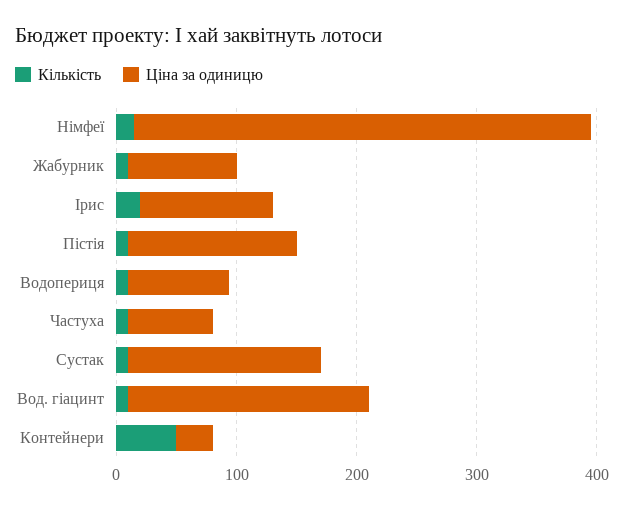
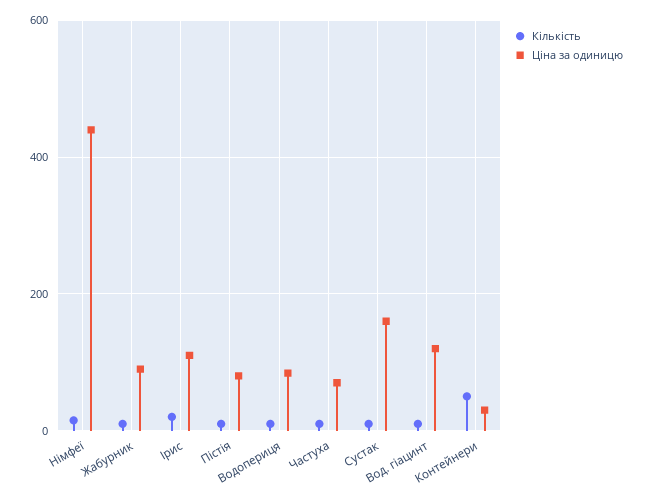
Ціна за одиницю, Німфеї: 380 -> 440
Ціна за одиницю, Пістія: 140 -> 80
Ціна за одиницю, Вод. гіацинт: 200 -> 120

